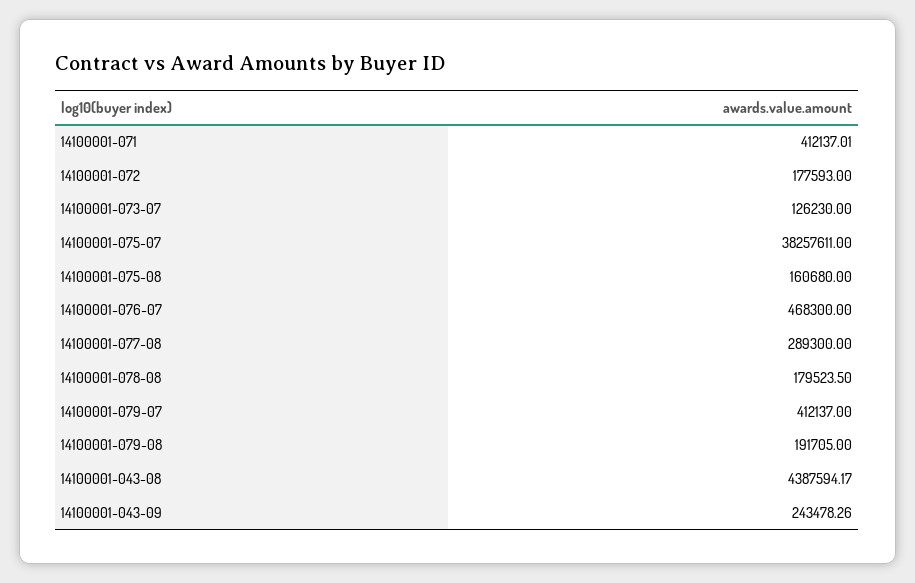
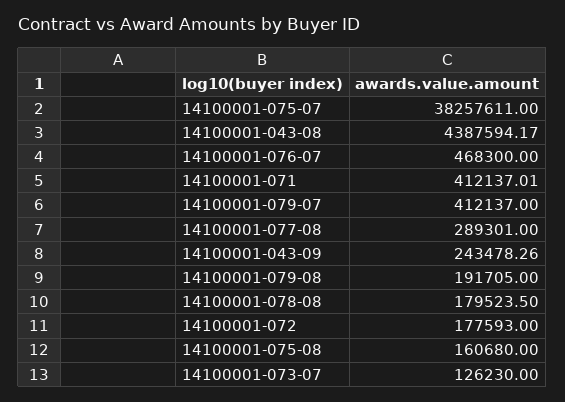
14100001-077-08: 289300 -> 289301

